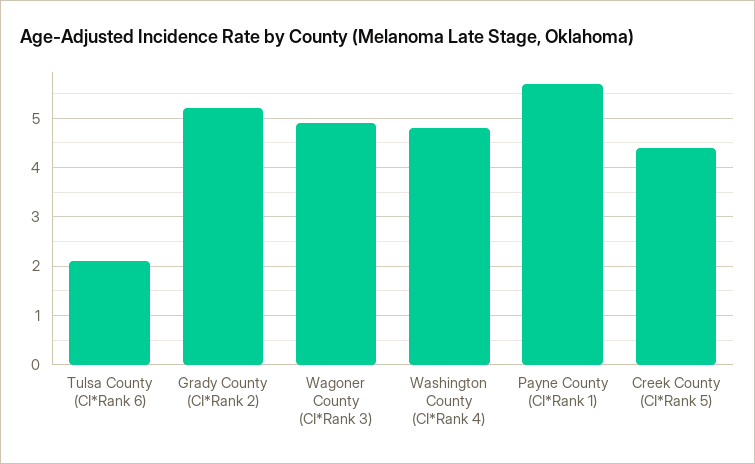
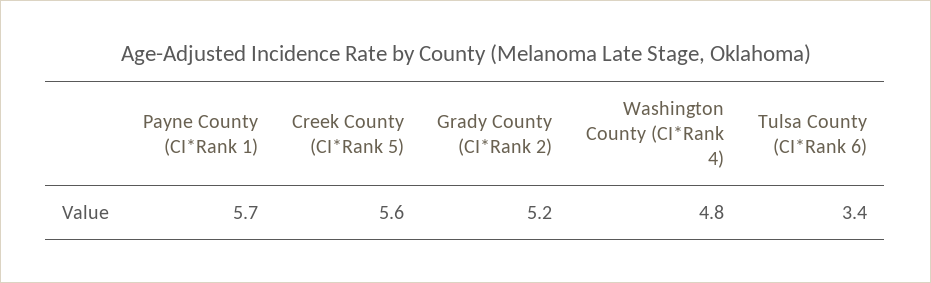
Tulsa County (CI*Rank 6): 2 -> 3.4
Wagoner County (CI*Rank 3): 5 -> none
Creek County (CI*Rank 5): 4.5 -> 5.6

